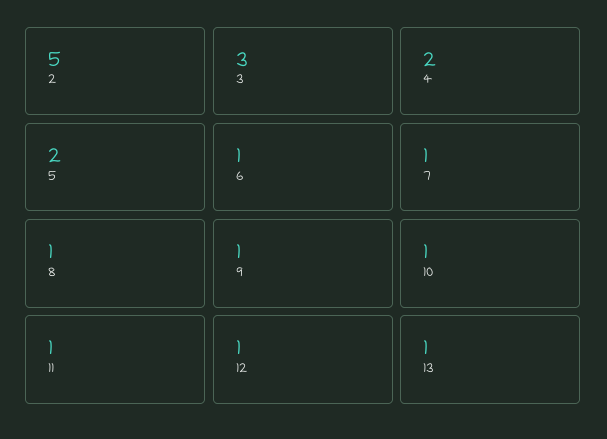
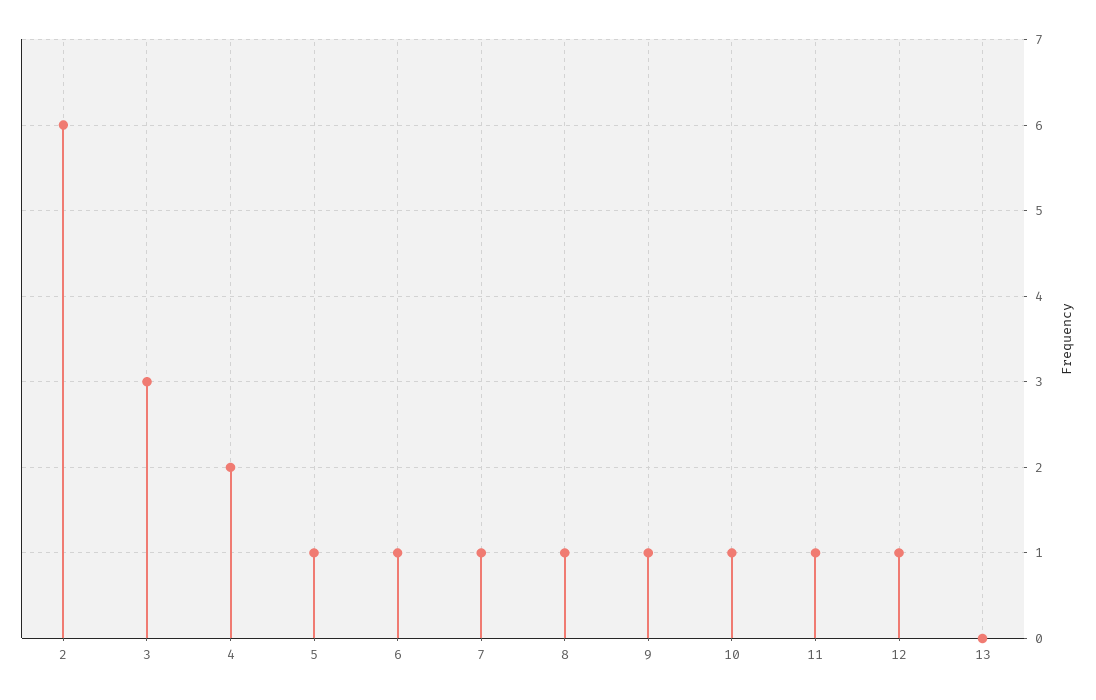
2: 5 -> 6
5: 2 -> 1
13: 1 -> 0

